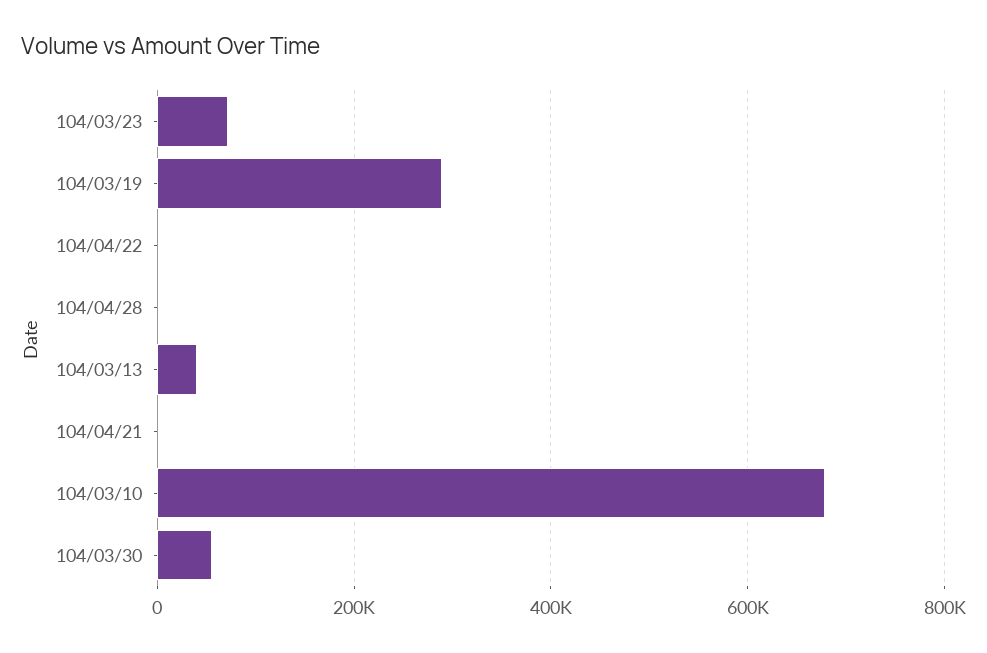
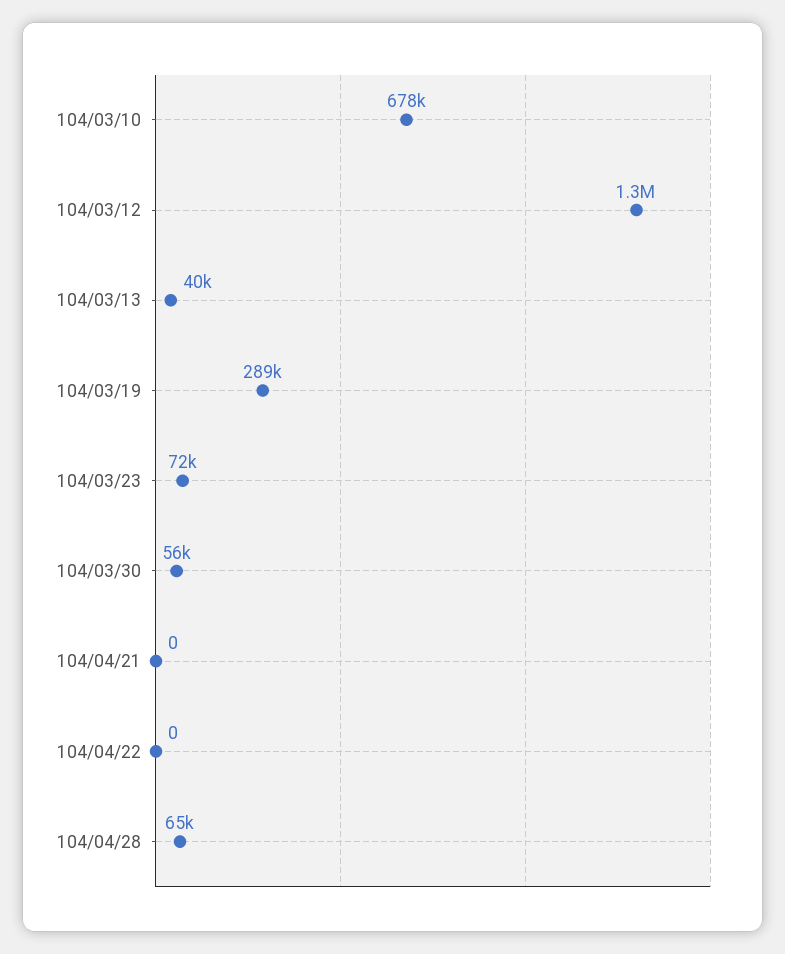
104/04/28: 0 -> 65000
104/03/12: none -> 1300000

